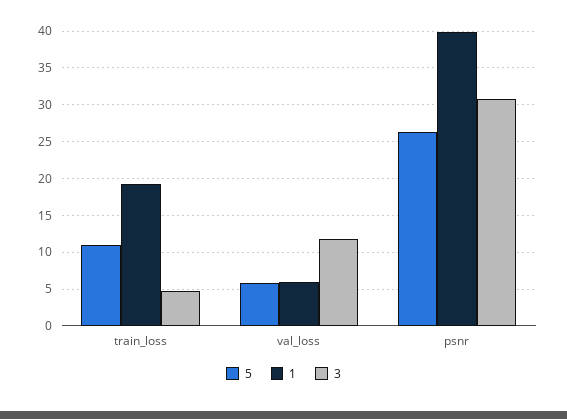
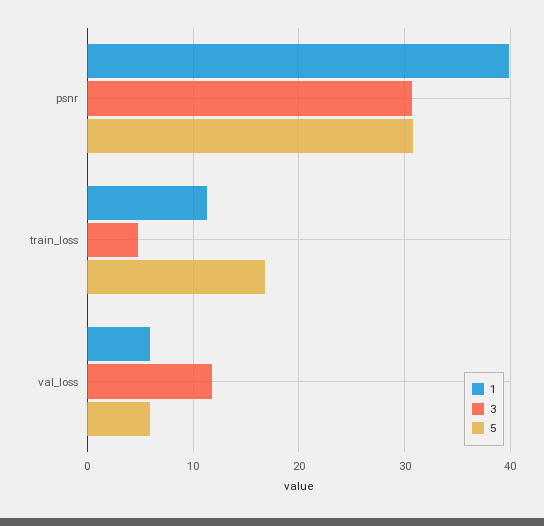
5, train_loss: 11 -> 17
1, train_loss: 19 -> 11
5, psnr: 26 -> 31

